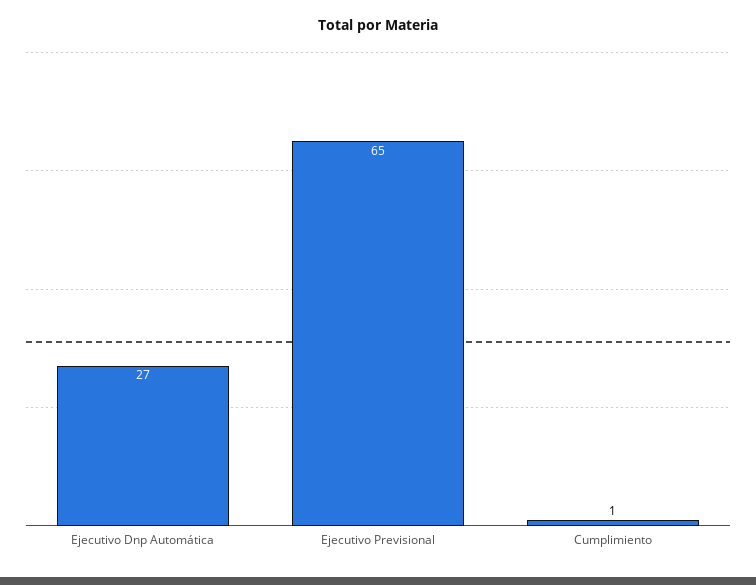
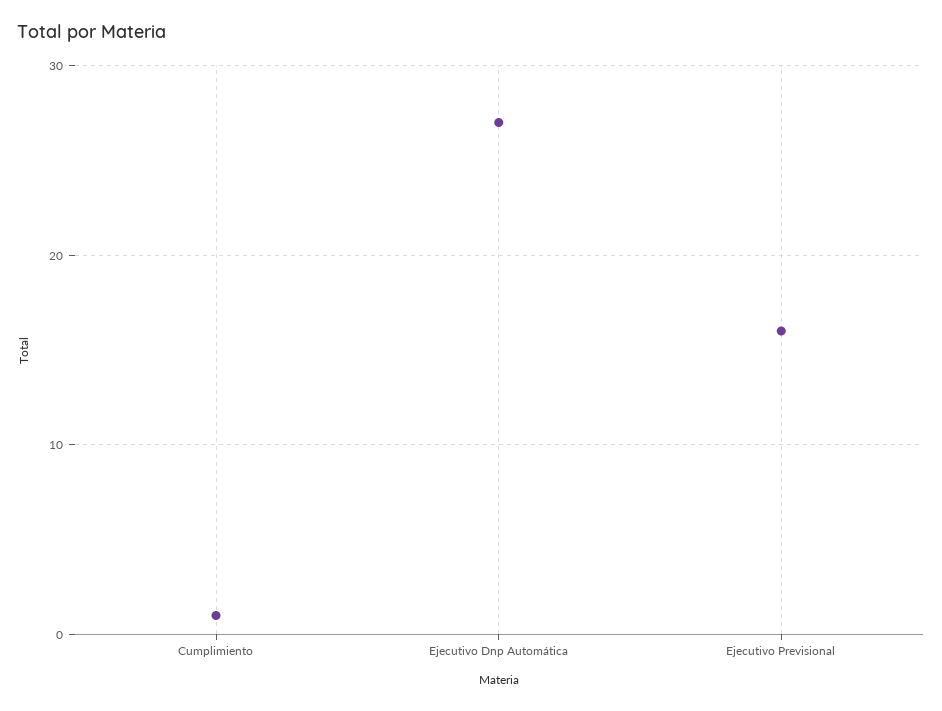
Ejecutivo Previsional: 65 -> 16

